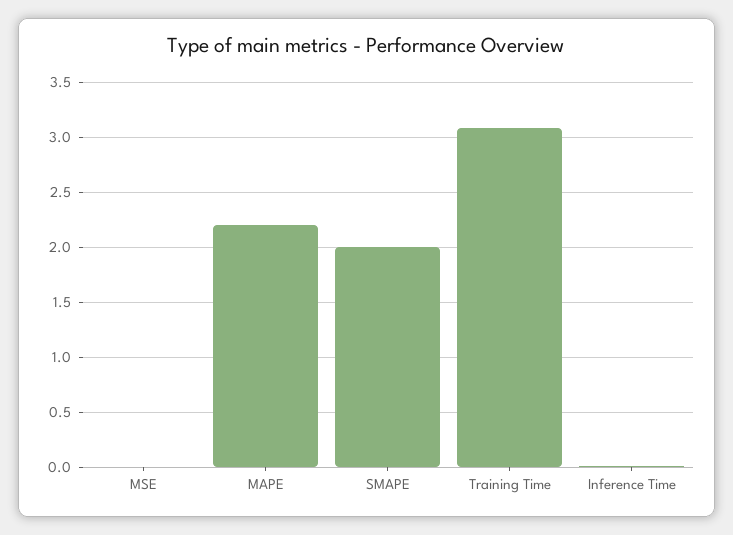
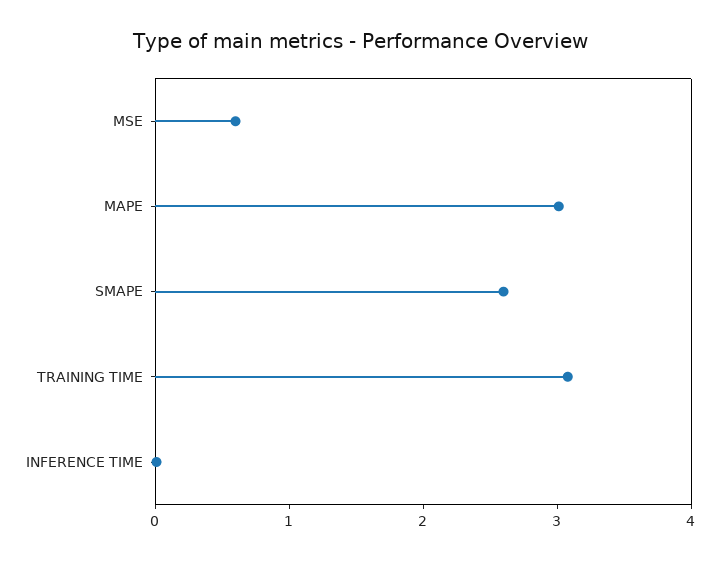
MSE: 0 -> 0.6
MAPE: 2.2 -> 3
SMAPE: 2 -> 2.6

